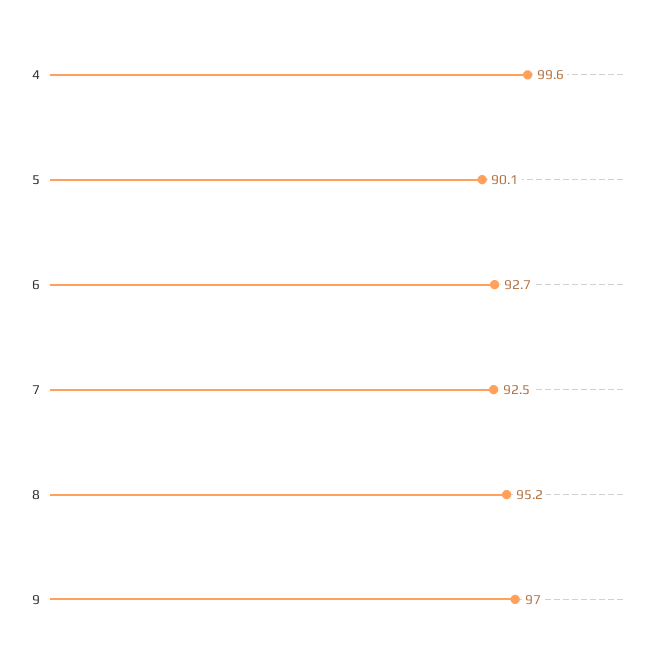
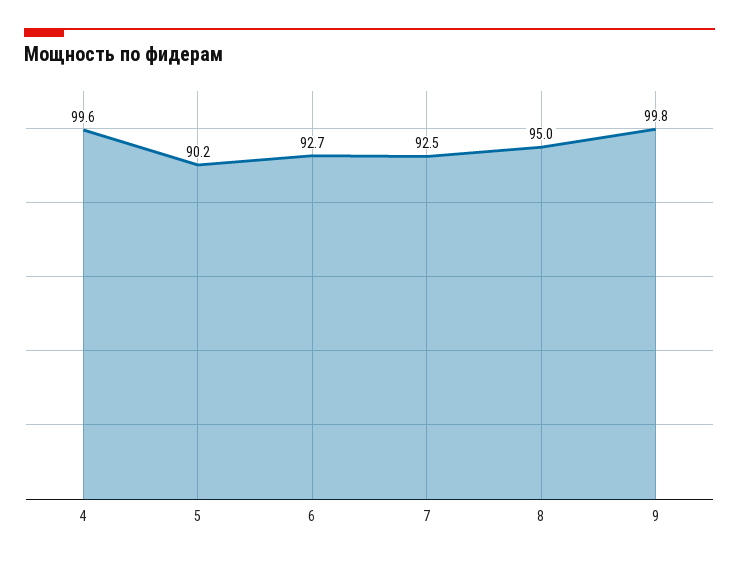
5: 90.1 -> 90.2
8: 95.2 -> 95
9: 97 -> 99.8

